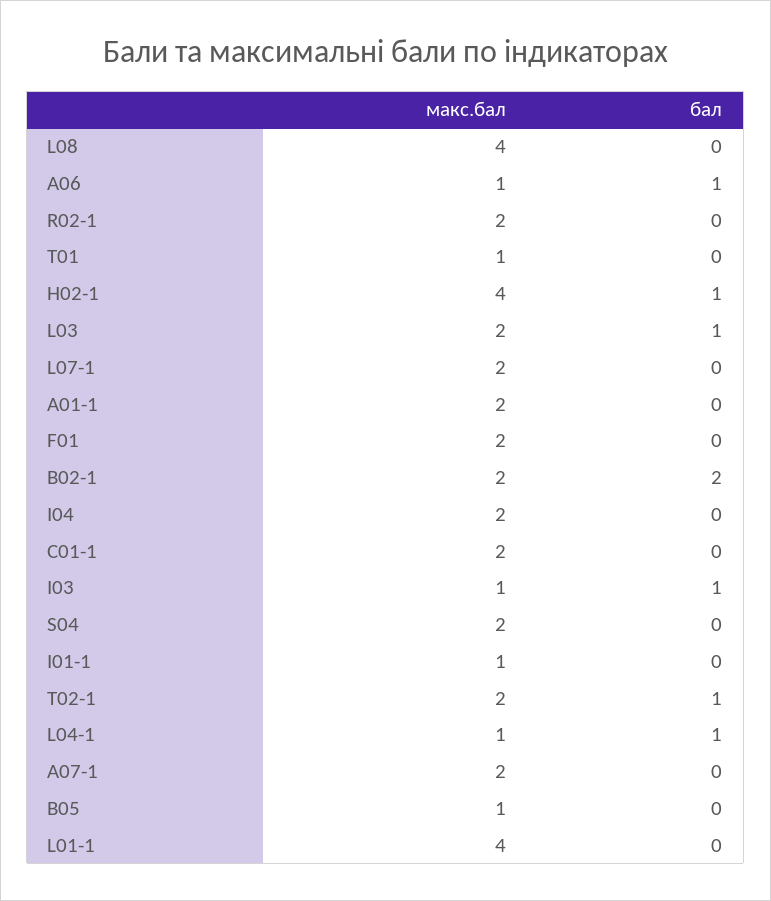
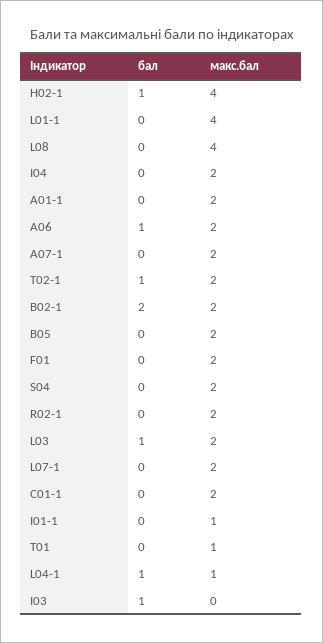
макс.бал, A06: 1 -> 2
макс.бал, I03: 1 -> 0
макс.бал, B05: 1 -> 2

